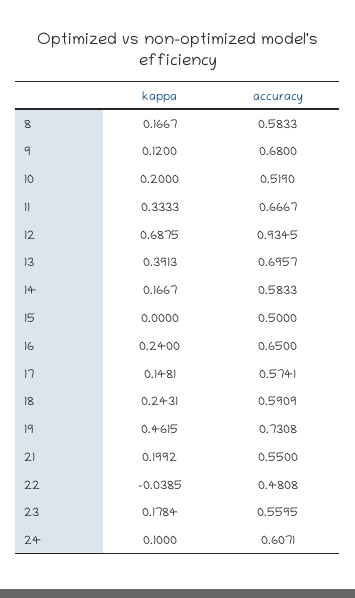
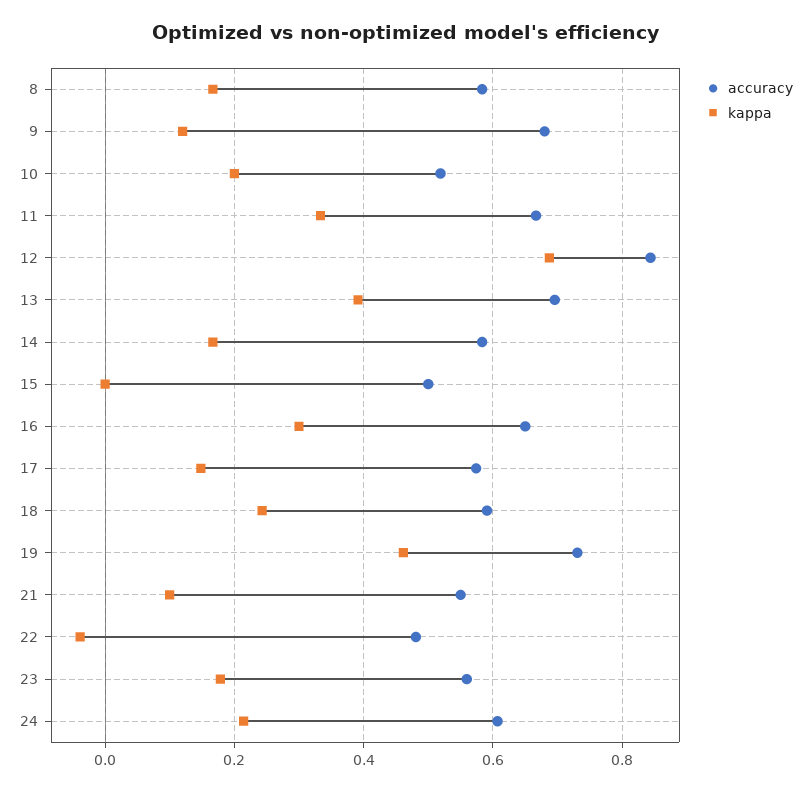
accuracy, 12: 0.9345 -> 0.84
kappa, 16: 0.24 -> 0.3
kappa, 21: 0.1992 -> 0.1
kappa, 24: 0.1 -> 0.22

